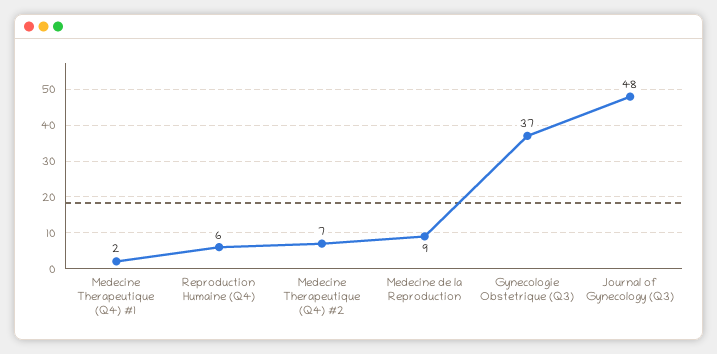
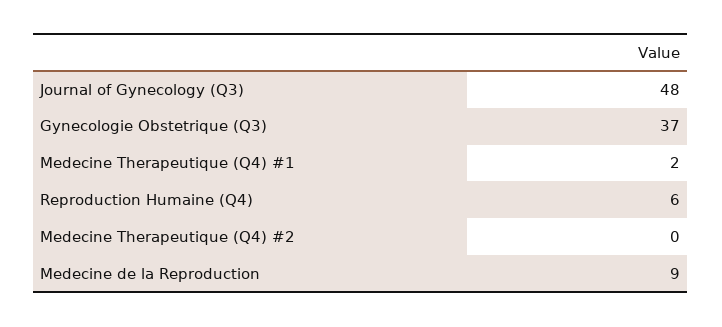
Medecine Therapeutique (Q4) #2: 7 -> 0

